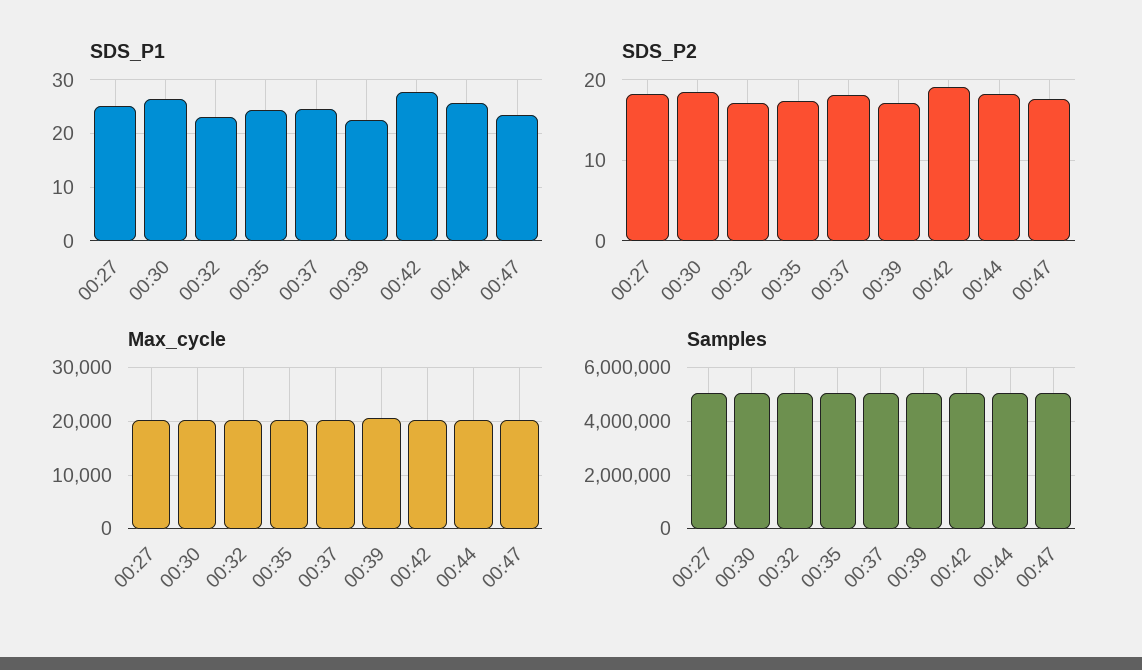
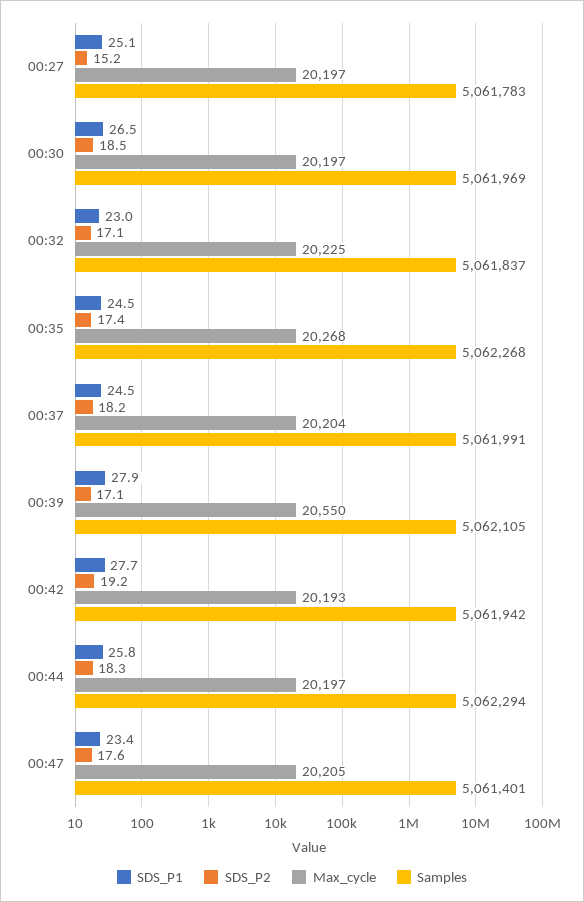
SDS_P1, 00:39: 22 -> 27.9
SDS_P2, 00:27: 18 -> 15.2

